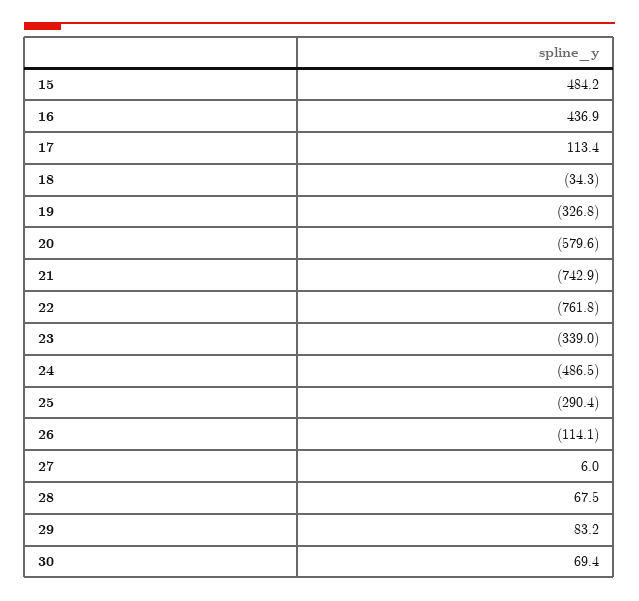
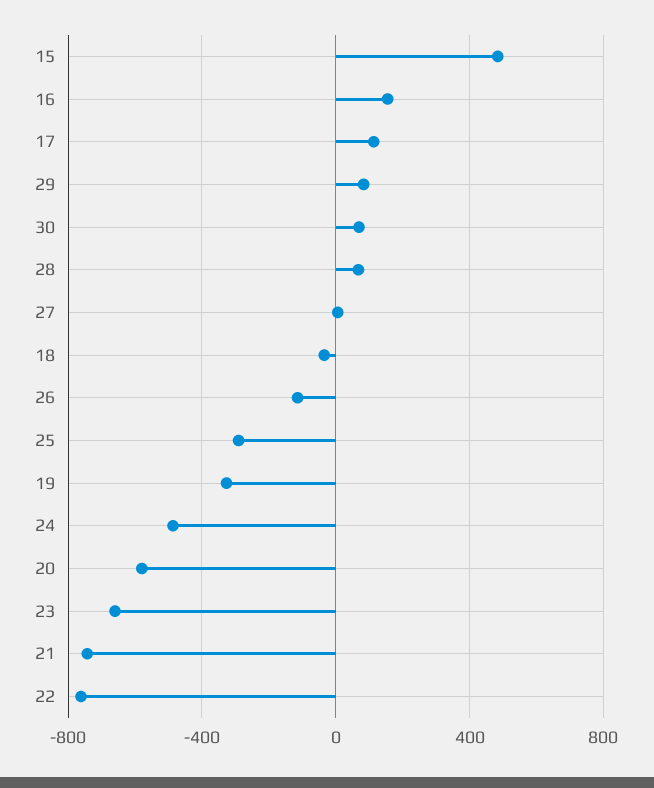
16: 436.9 -> 150
23: -339 -> -650

